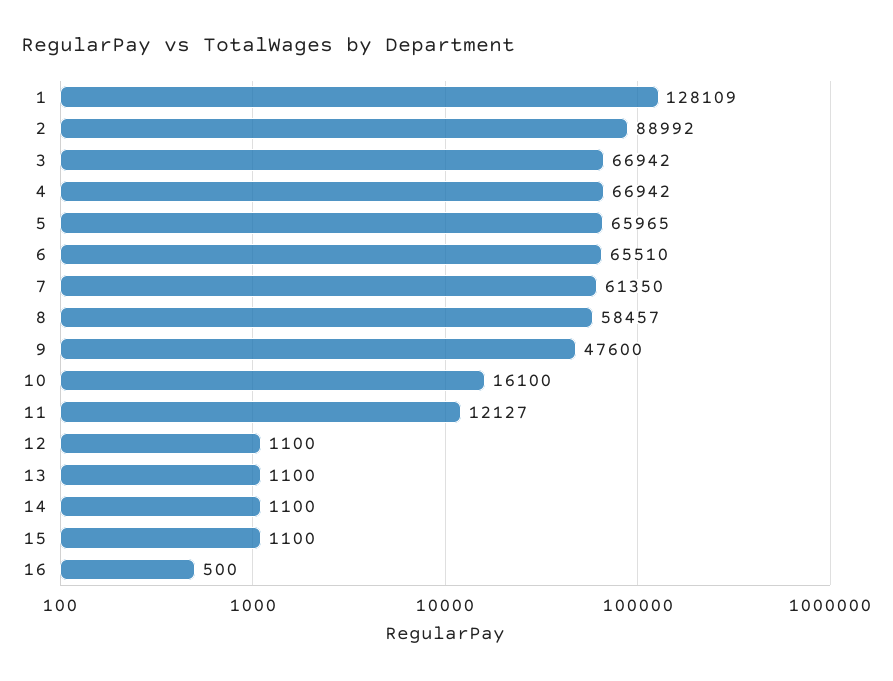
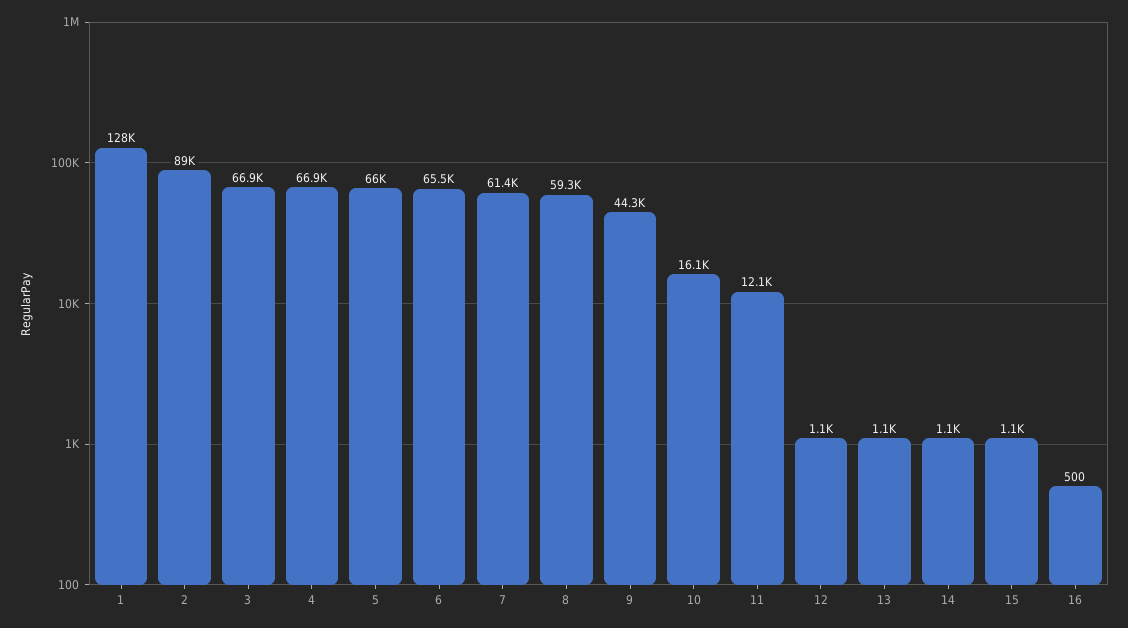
8: 58457 -> 59300
9: 47600 -> 44300

